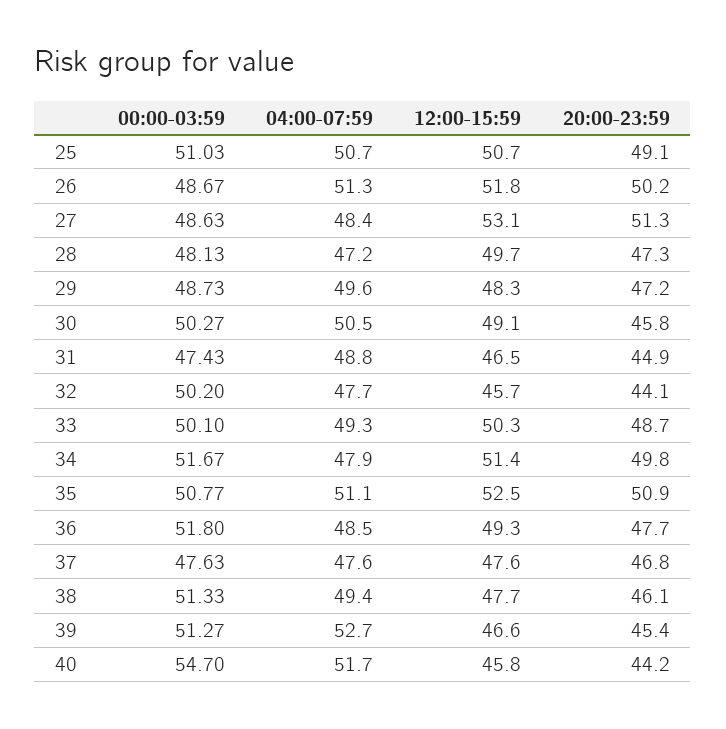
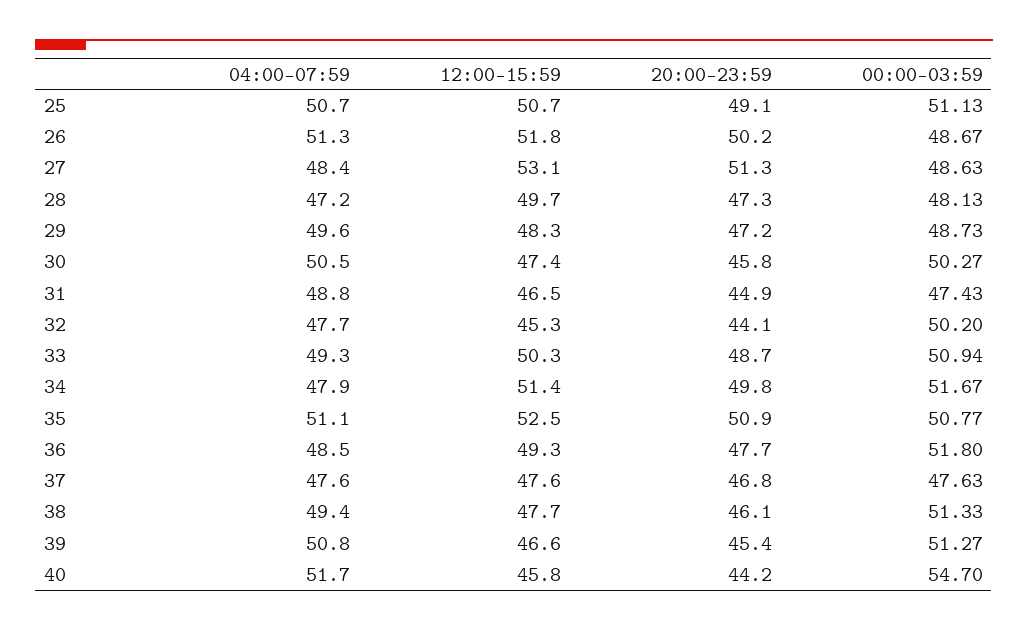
00:00-03:59, 25: 51.03 -> 51.13
12:00-15:59, 30: 49.1 -> 47.4
12:00-15:59, 32: 45.7 -> 45.3
00:00-03:59, 33: 50.1 -> 50.94
04:00-07:59, 39: 52.7 -> 50.8

